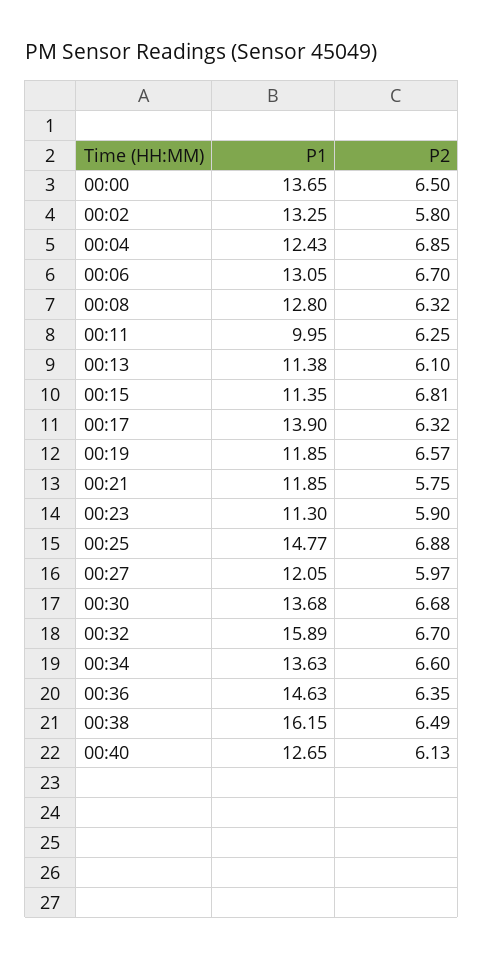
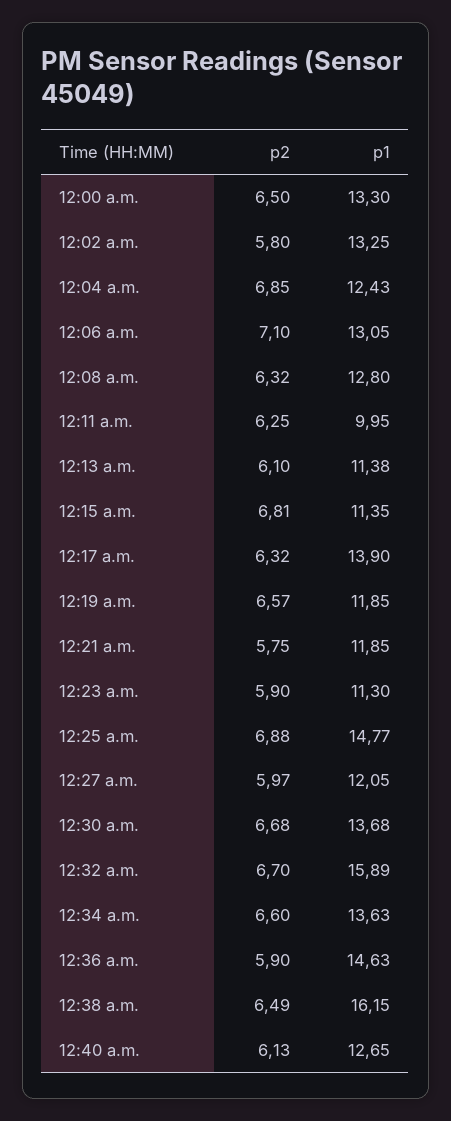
P1, 00:00: 13.65 -> 13.3
P2, 00:06: 6.7 -> 7.1
P2, 00:36: 6.35 -> 5.9

